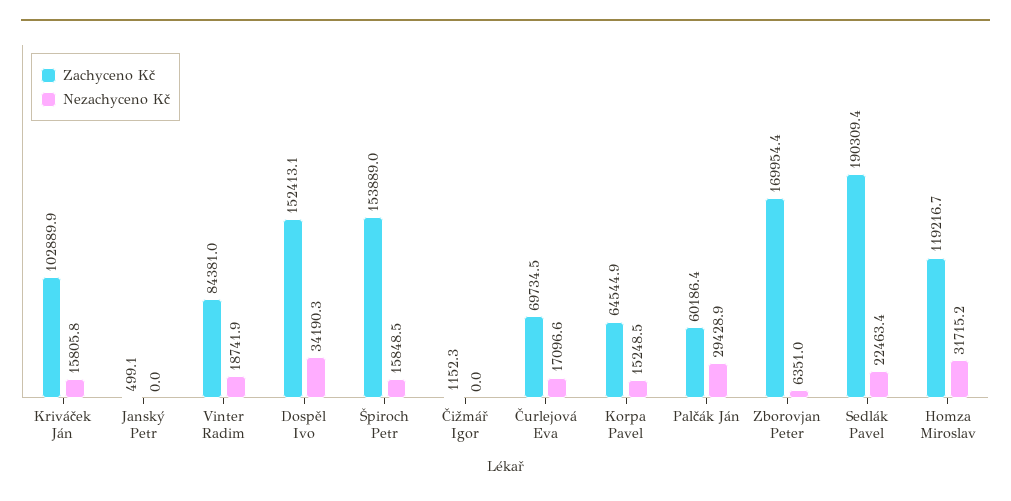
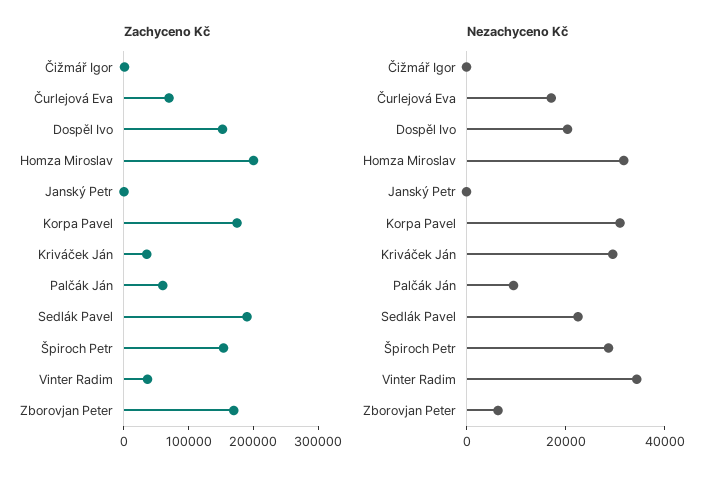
Zachyceno Kč, Kriváček Ján: 102889.9 -> 40000
Nezachyceno Kč, Kriváček Ján: 15805.8 -> 30000
Zachyceno Kč, Vinter Radim: 84381 -> 40000
Nezachyceno Kč, Vinter Radim: 18741.9 -> 35000
Nezachyceno Kč, Dospěl Ivo: 34190.3 -> 20000
Nezachyceno Kč, Špiroch Petr: 15848.5 -> 30000
Zachyceno Kč, Korpa Pavel: 64544.9 -> 180000
Nezachyceno Kč, Korpa Pavel: 15248.5 -> 30000
Nezachyceno Kč, Palčák Ján: 29428.9 -> 10000
Zachyceno Kč, Homza Miroslav: 119216.7 -> 200000

